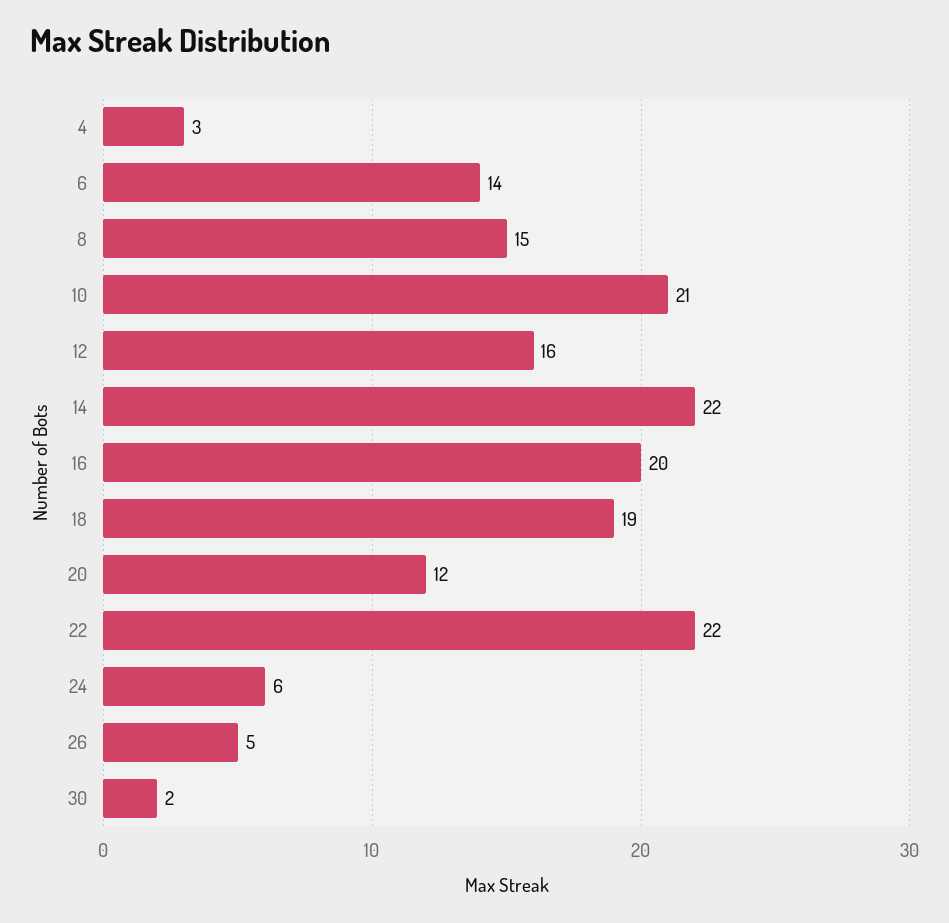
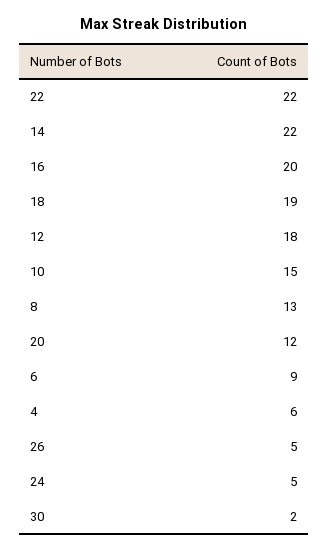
4: 3 -> 6
6: 14 -> 9
8: 15 -> 13
10: 21 -> 15
12: 16 -> 18
24: 6 -> 5

